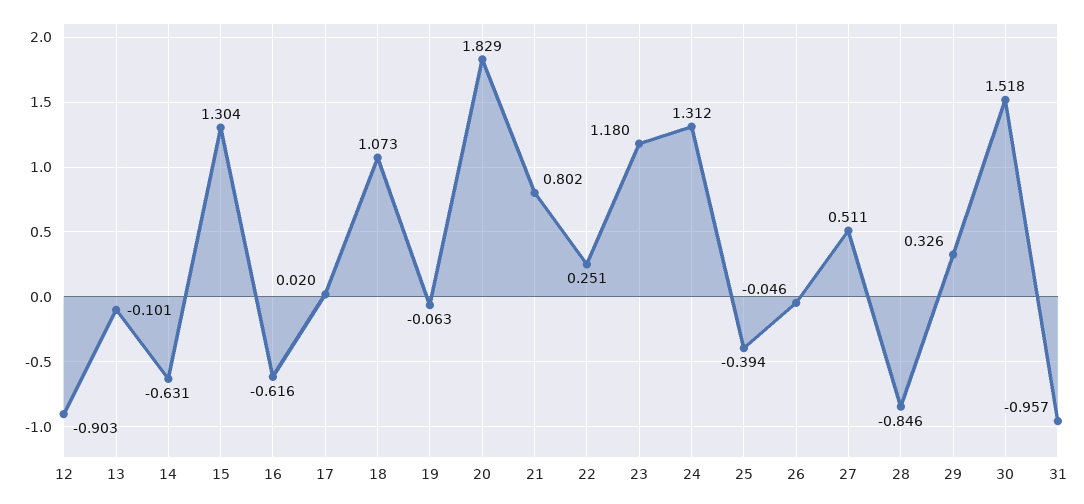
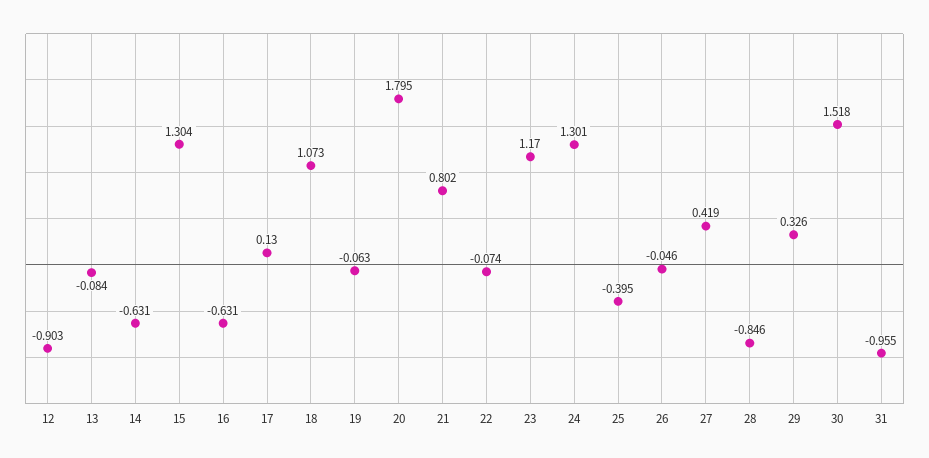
13: -0.101 -> -0.084
16: -0.616 -> -0.631
17: 0.02 -> 0.13
20: 1.829 -> 1.795
22: 0.251 -> -0.074
23: 1.18 -> 1.17
24: 1.312 -> 1.301
25: -0.394 -> -0.395
27: 0.511 -> 0.419
31: -0.957 -> -0.955

